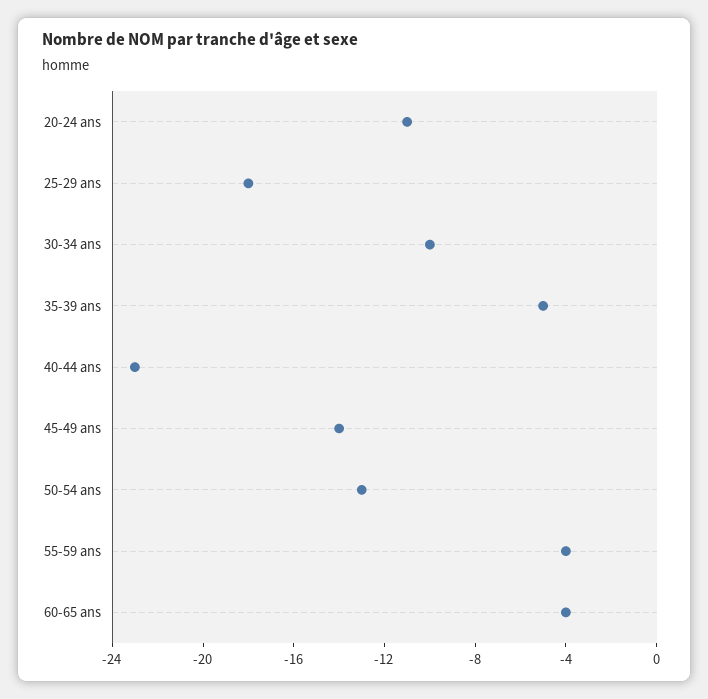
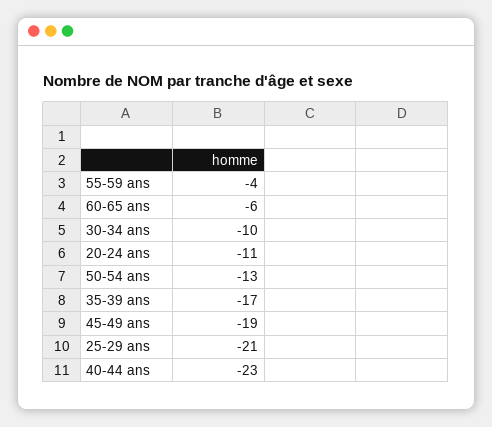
25-29 ans: -18 -> -21
35-39 ans: -5 -> -17
45-49 ans: -14 -> -19
60-65 ans: -4 -> -6

